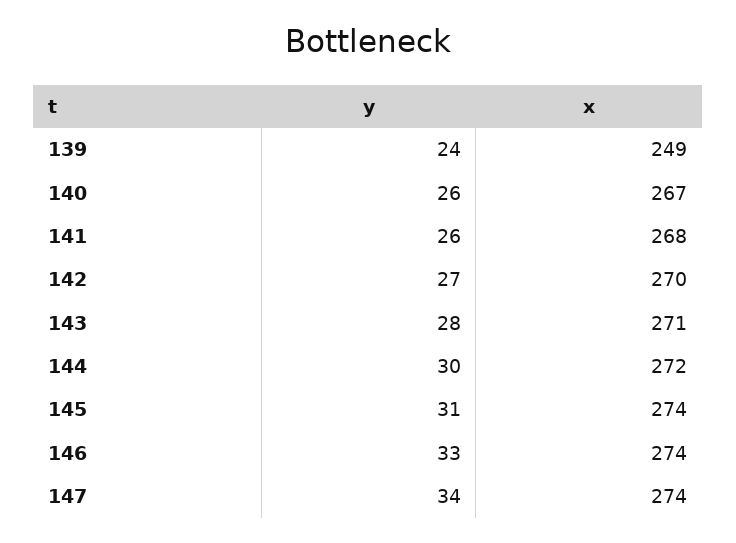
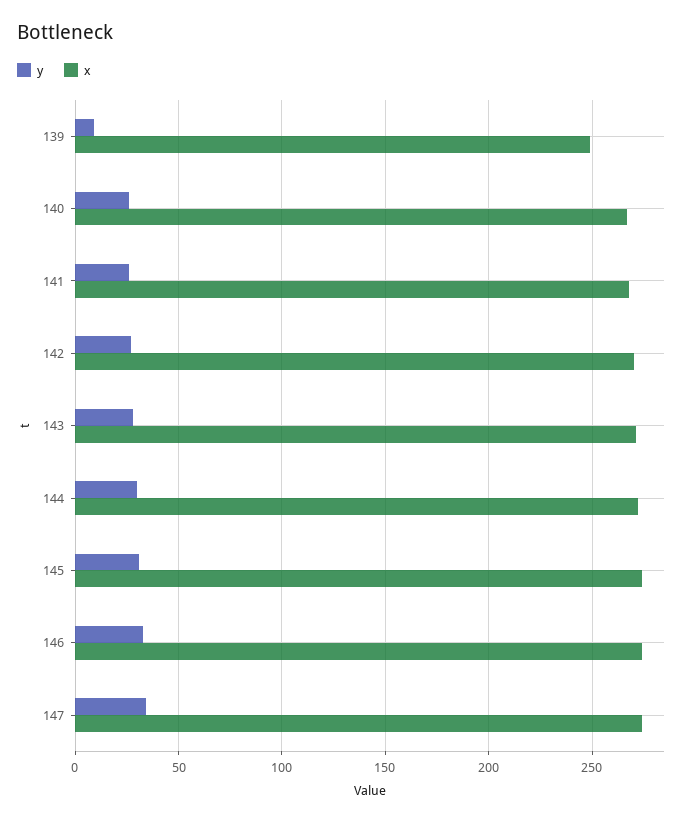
y, 139: 24 -> 10

